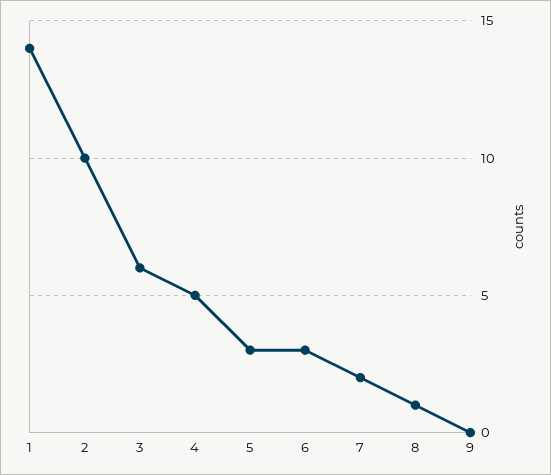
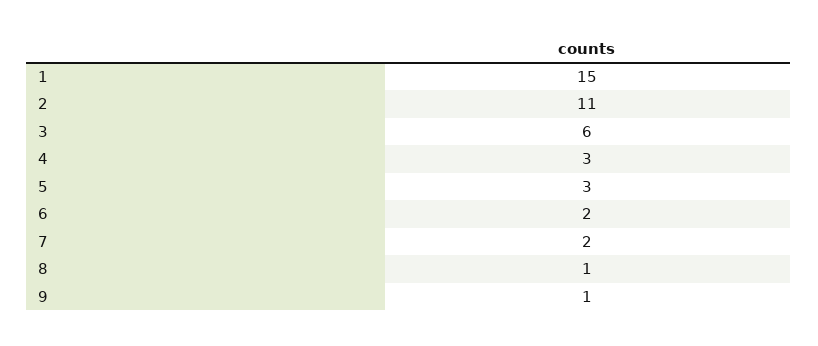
1: 14 -> 15
2: 10 -> 11
4: 5 -> 3
6: 3 -> 2
9: 0 -> 1

